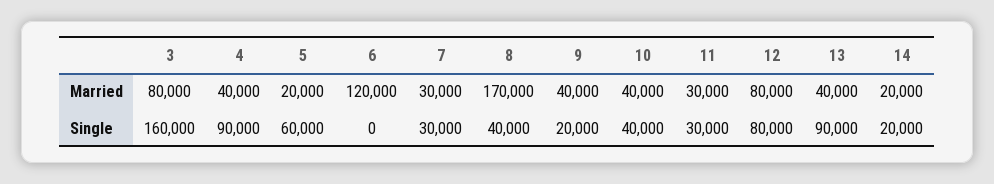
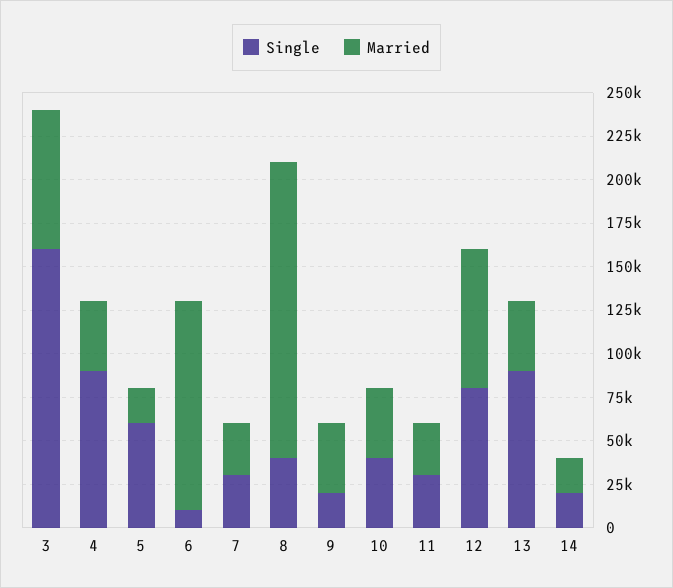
Single, 6: 0 -> 10000

